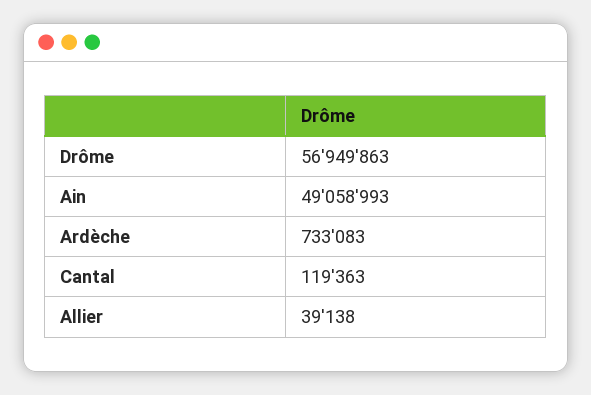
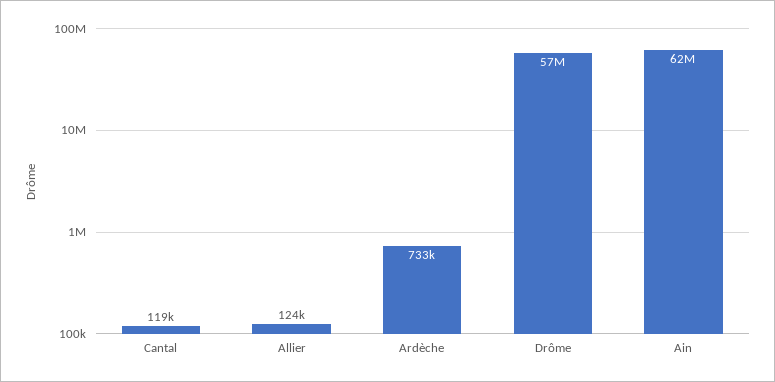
Ain: 49058993 -> 62000000
Allier: 39138 -> 124000

